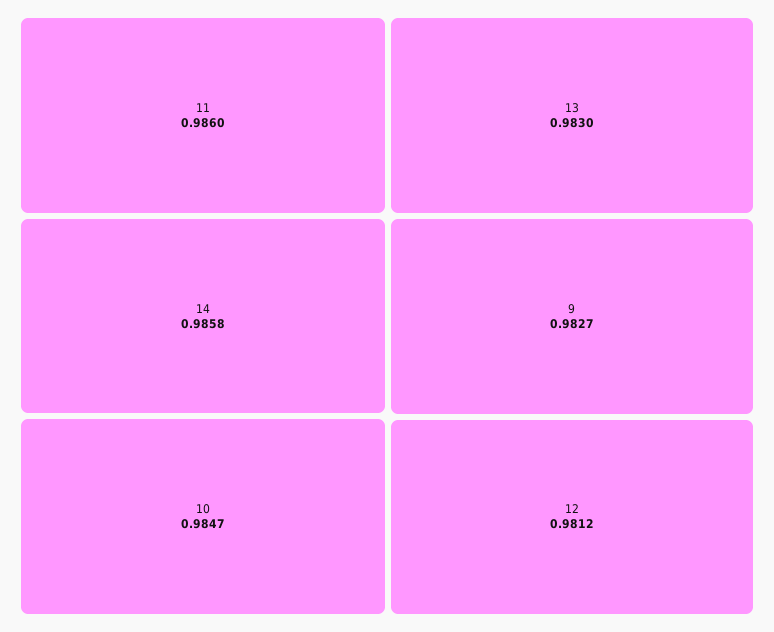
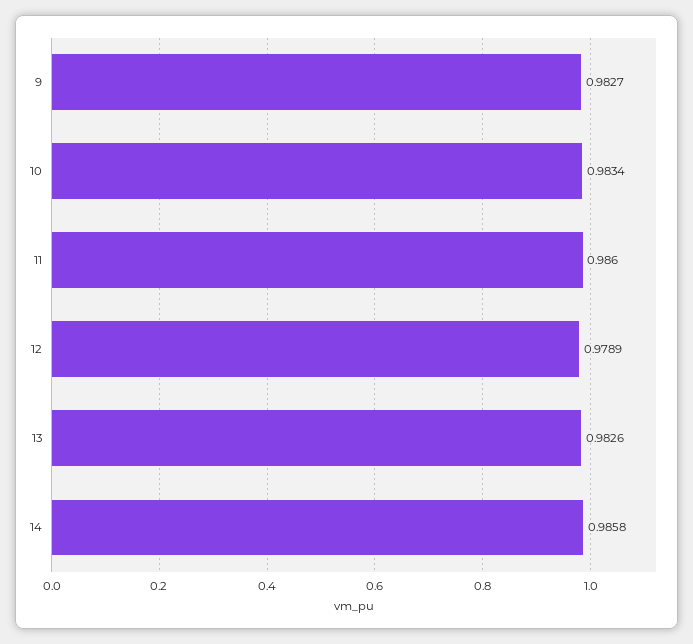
10: 0.9847 -> 0.9834
13: 0.983 -> 0.9826
12: 0.9812 -> 0.9789

